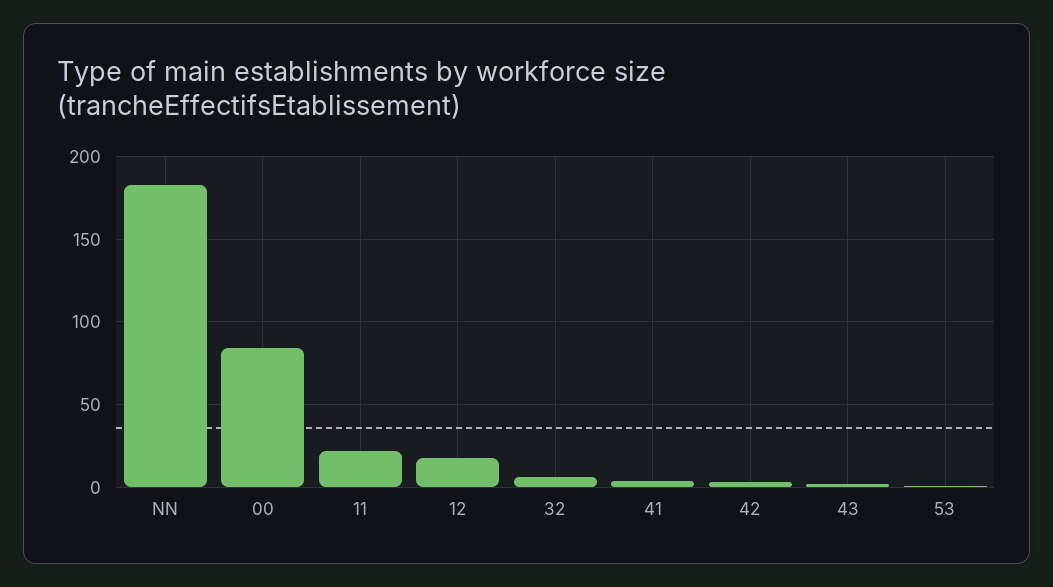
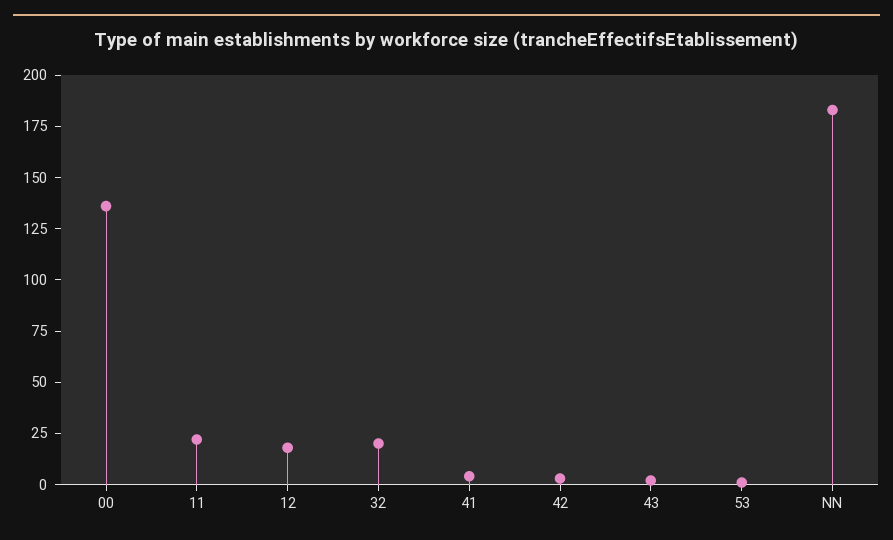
00: 85 -> 135
32: 5 -> 20

